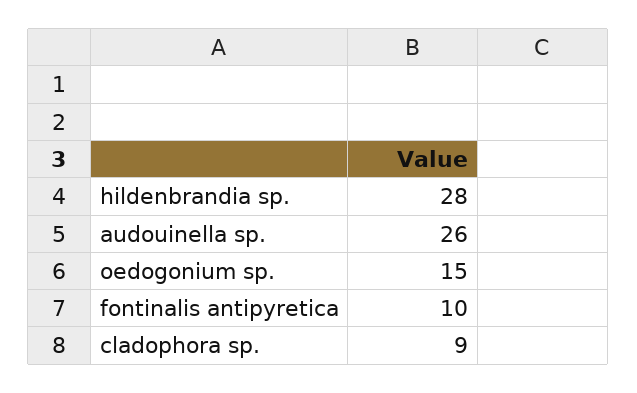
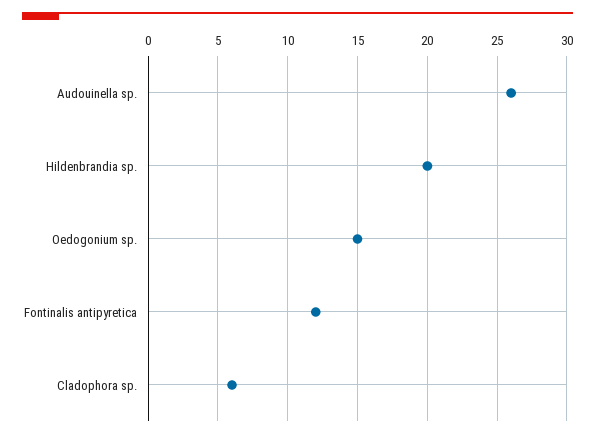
hildenbrandia sp.: 28 -> 20
fontinalis antipyretica: 10 -> 12
cladophora sp.: 9 -> 6

